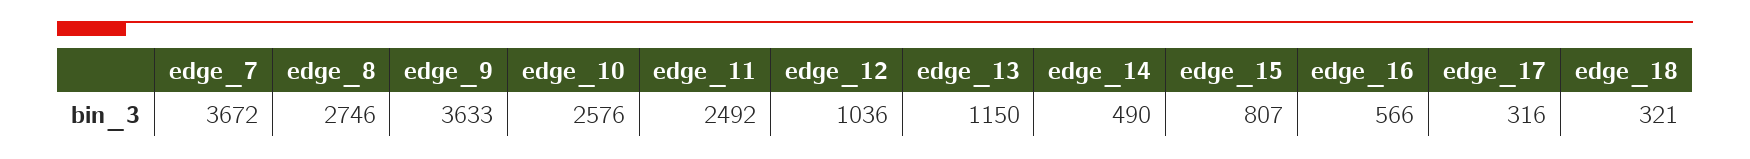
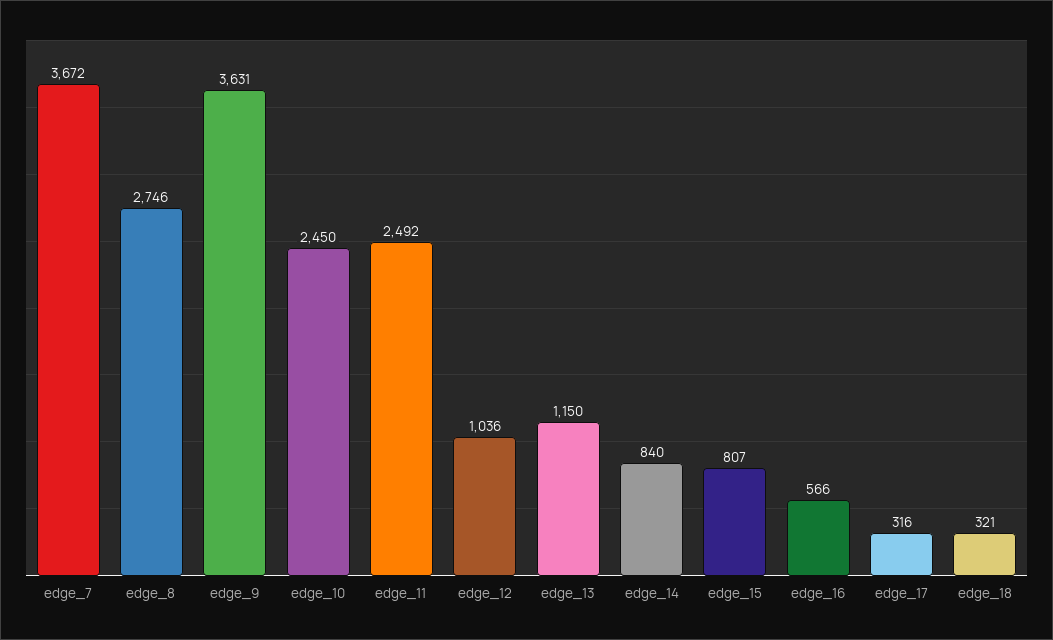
edge_9: 3633 -> 3631
edge_10: 2576 -> 2450
edge_14: 490 -> 840

